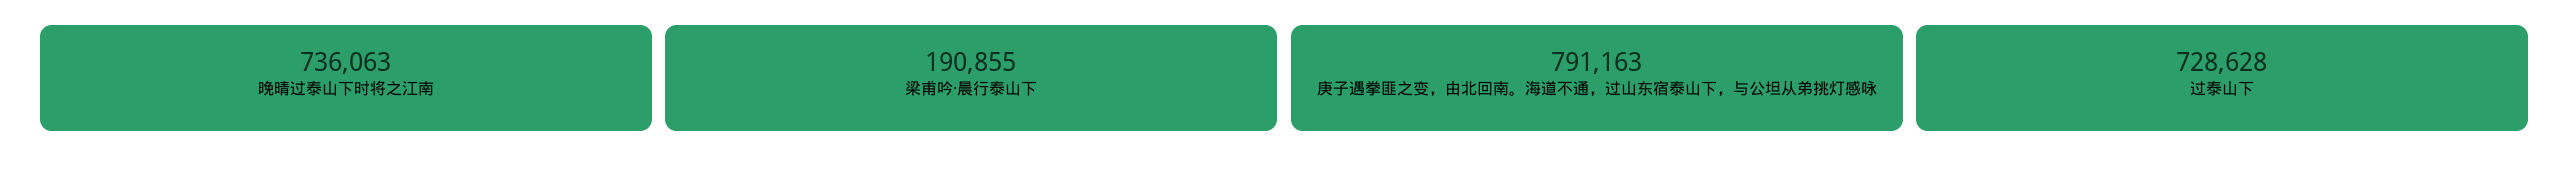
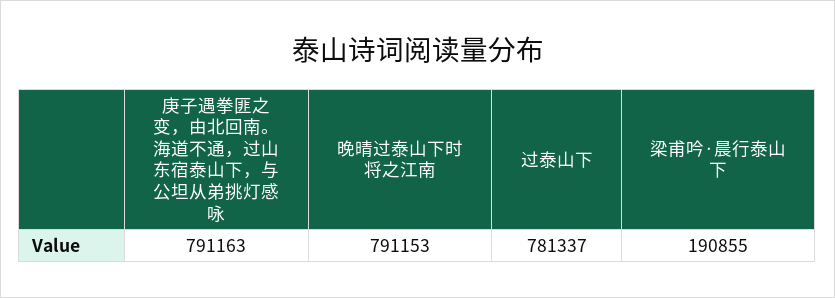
晚晴过泰山下时将之江南: 736063 -> 791153
过泰山下: 728628 -> 781337

